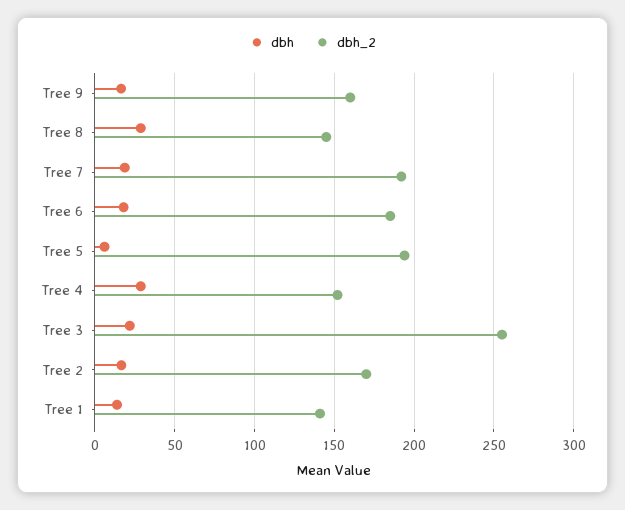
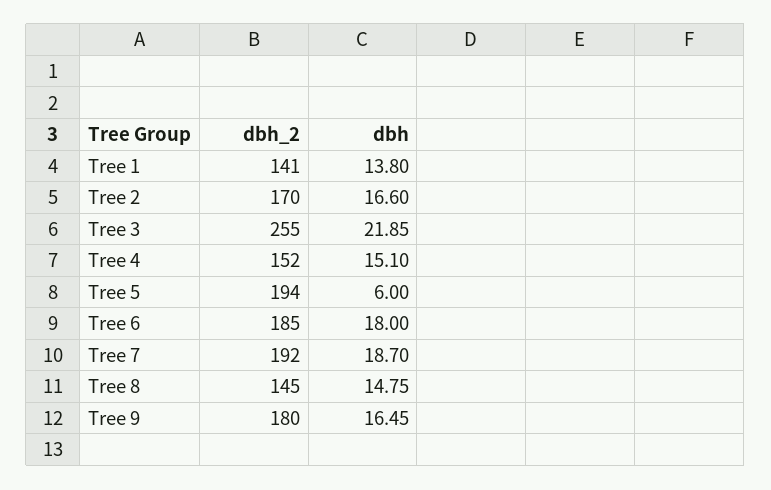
dbh_2, Tree 9: 160 -> 180
dbh, Tree 8: 30 -> 14.75
dbh, Tree 4: 30 -> 15.1

